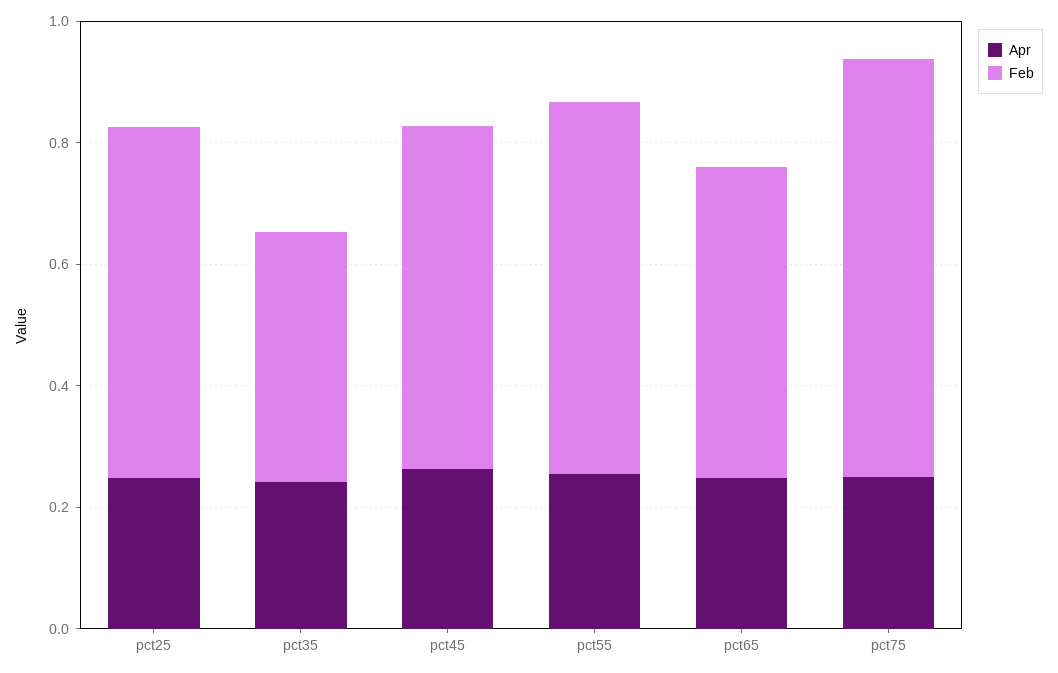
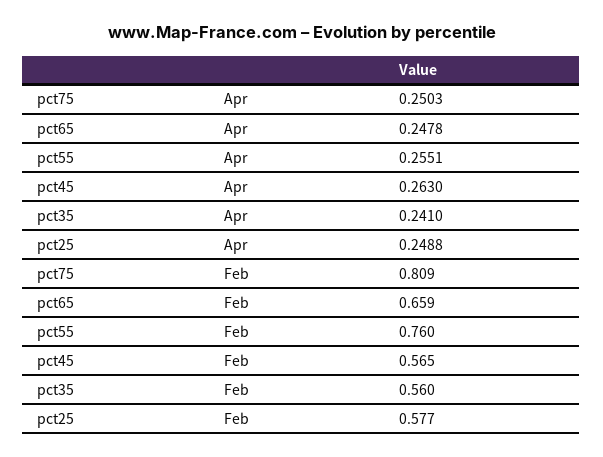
Feb, pct35: 0.4 -> 0.56
Feb, pct55: 0.6 -> 0.76
Feb, pct65: 0.5 -> 0.659
Feb, pct75: 0.7 -> 0.809

